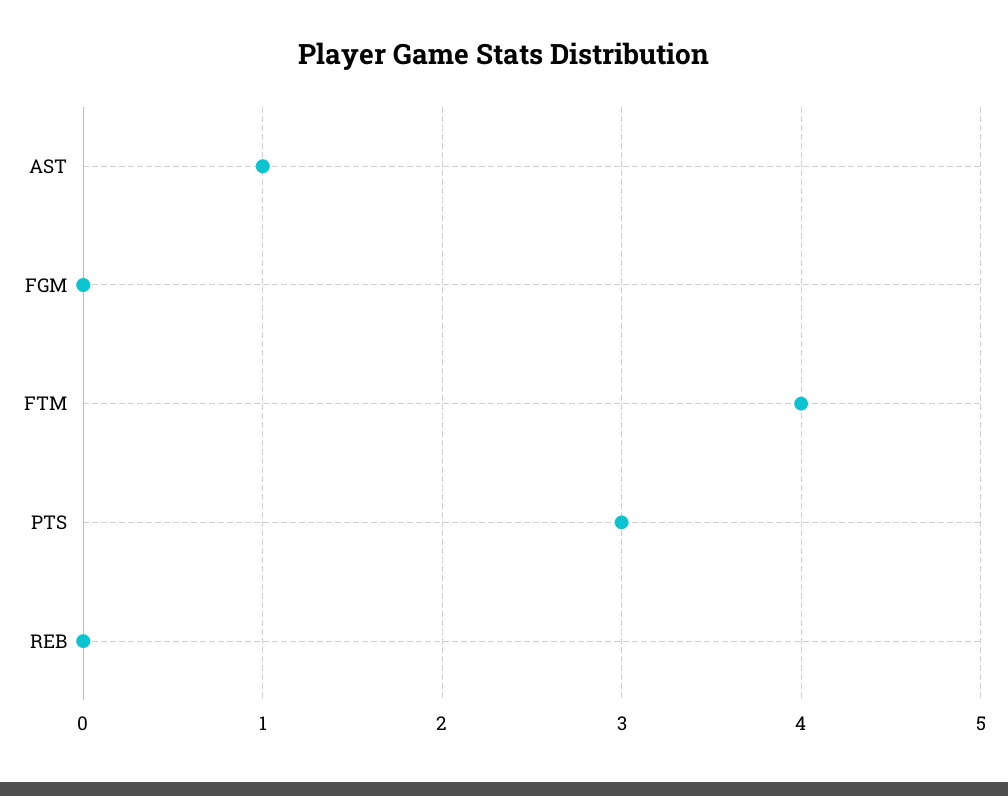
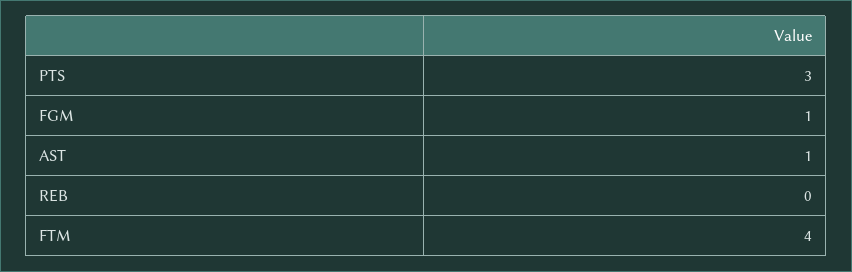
FGM: 0 -> 1

